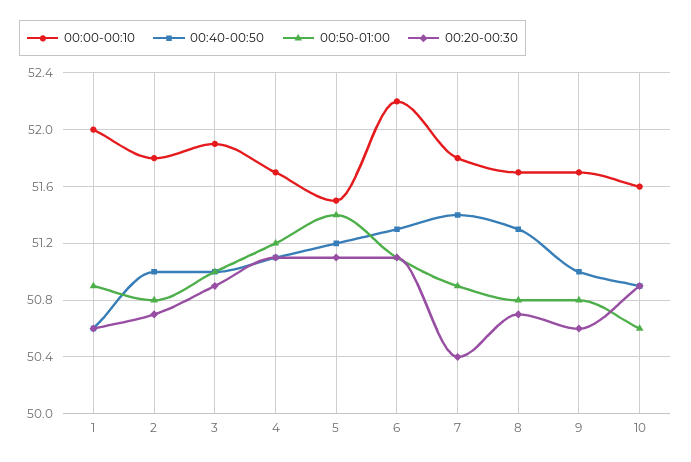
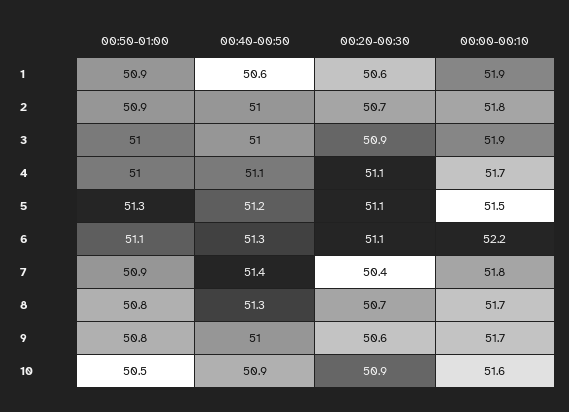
00:00-00:10, 1: 52 -> 51.9
00:50-01:00, 2: 50.8 -> 50.9
00:50-01:00, 4: 51.2 -> 51
00:50-01:00, 5: 51.4 -> 51.3
00:50-01:00, 10: 50.6 -> 50.5

